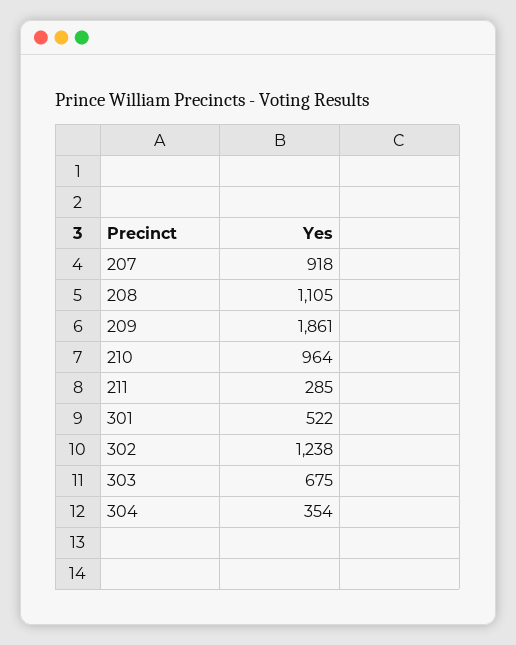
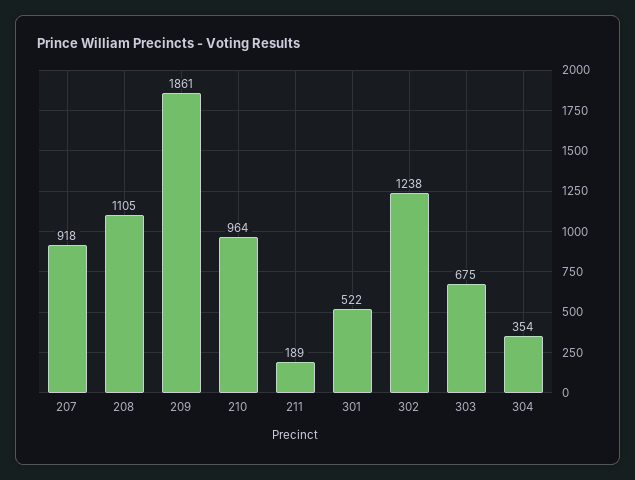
211: 285 -> 189

